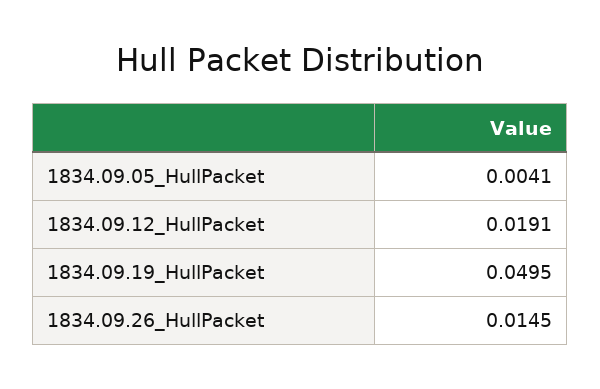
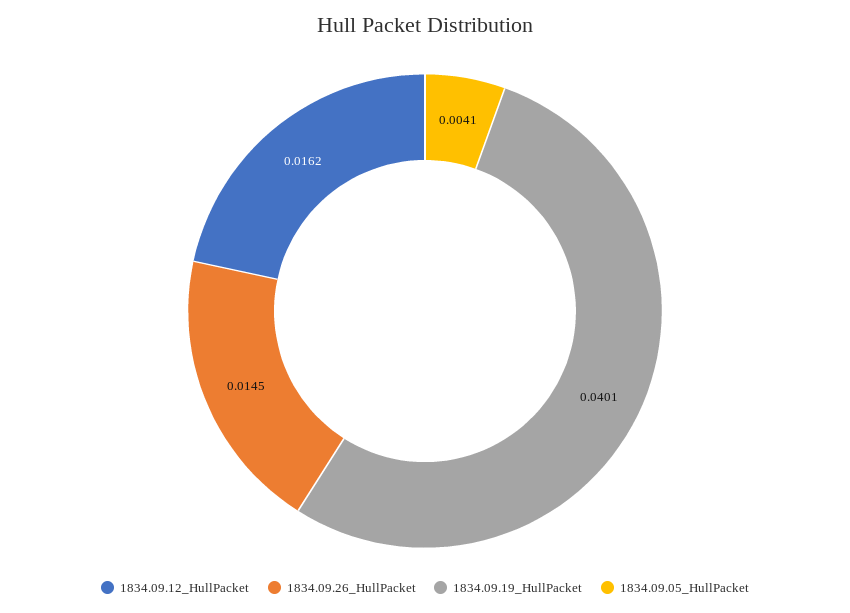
1834.09.12_HullPacket: 0.0191 -> 0.0162
1834.09.19_HullPacket: 0.0495 -> 0.0401

